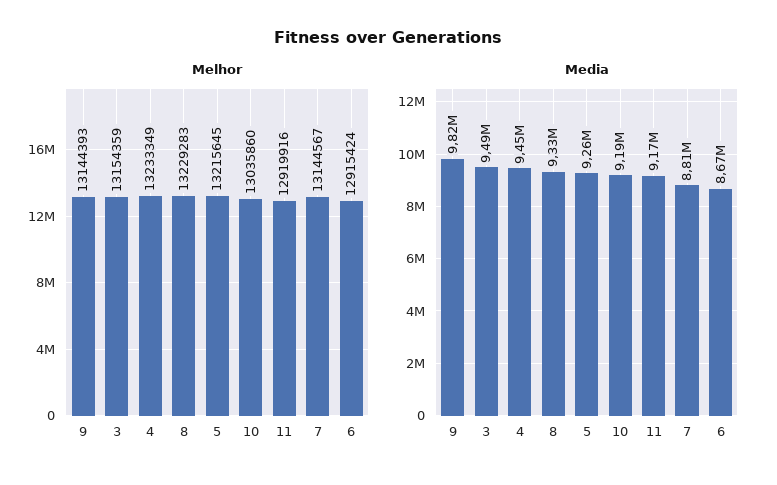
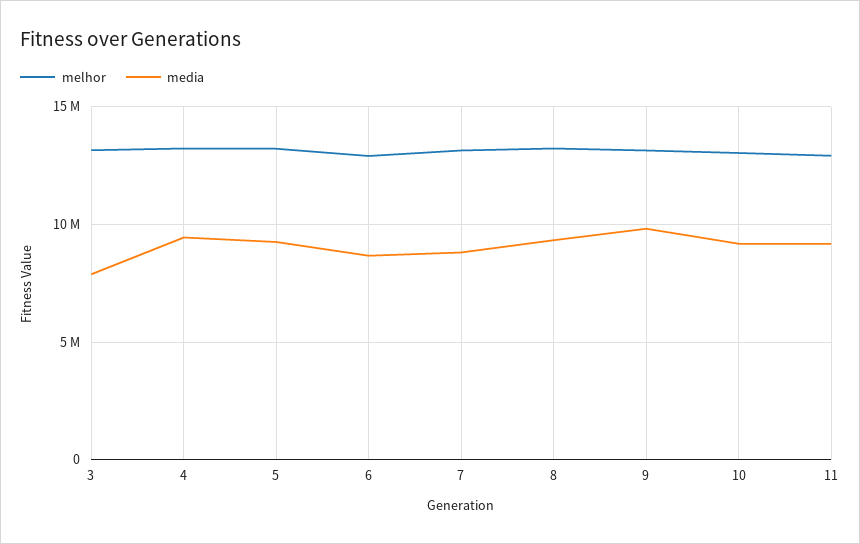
Media, 3: 9490000 -> 8000000

